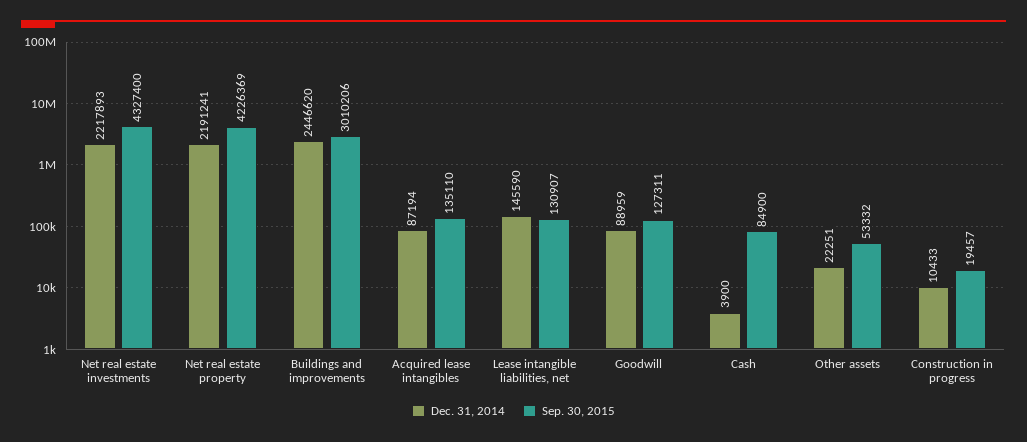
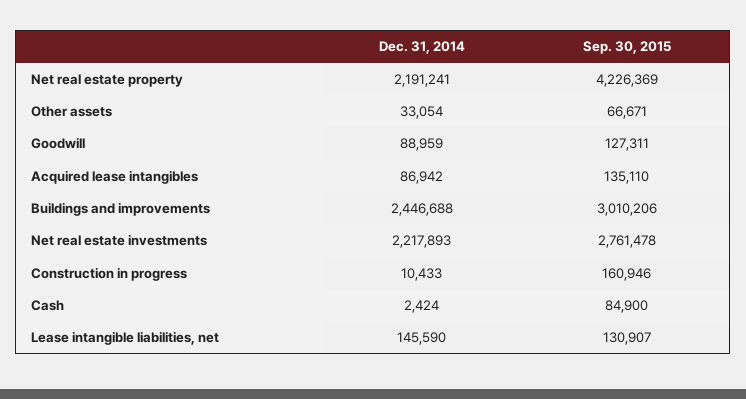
Sep. 30, 2015, Net real estate investments: 4327400 -> 2761478
Dec. 31, 2014, Buildings and improvements: 2446620 -> 2446688
Dec. 31, 2014, Acquired lease intangibles: 87194 -> 86942
Dec. 31, 2014, Cash: 3900 -> 2424
Dec. 31, 2014, Other assets: 22251 -> 33054
Sep. 30, 2015, Other assets: 53332 -> 66671
Sep. 30, 2015, Construction in progress: 19457 -> 160946

